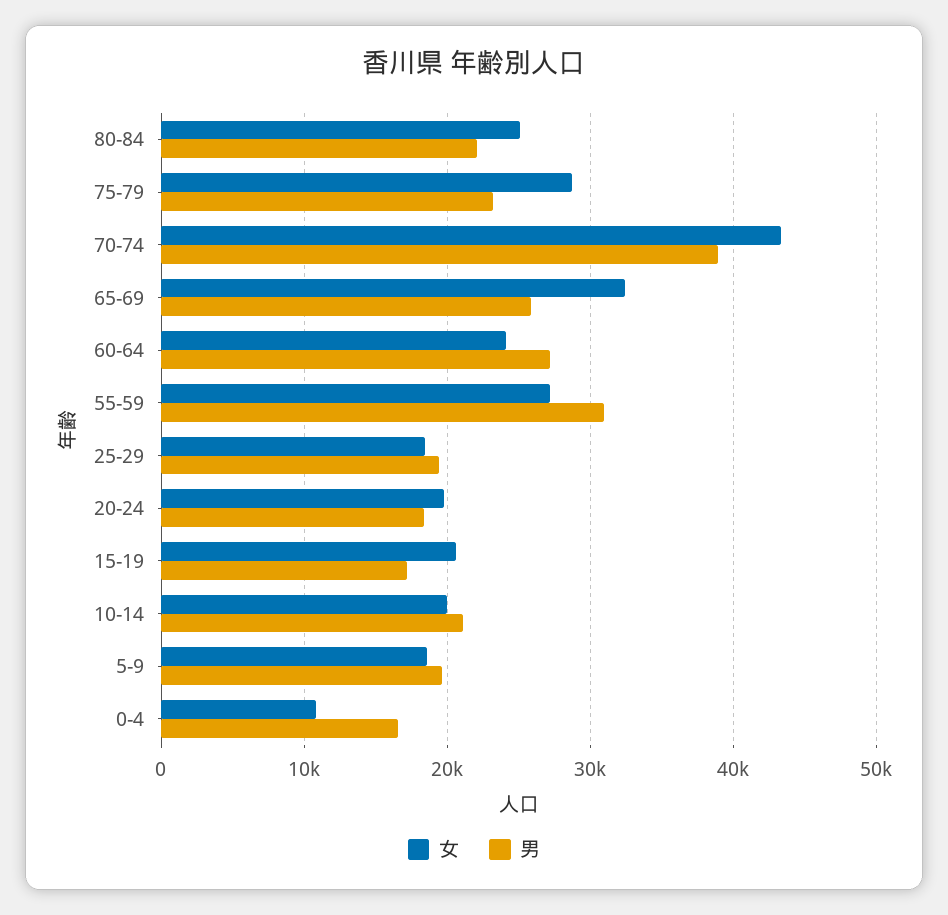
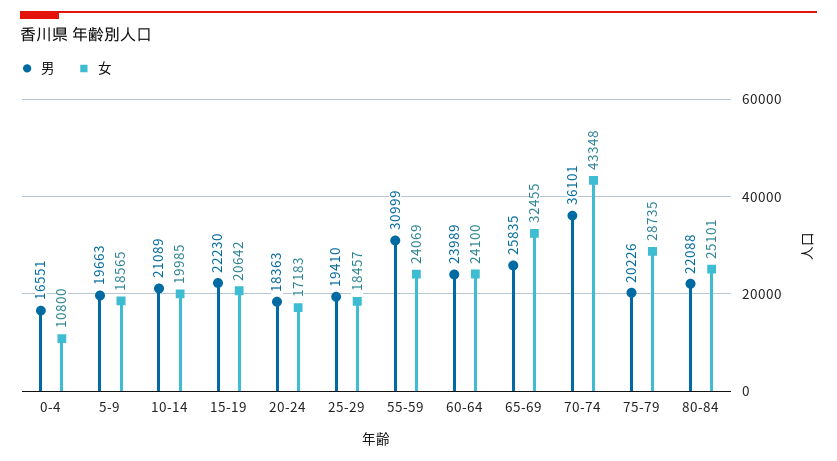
男, 75-79: 23000 -> 20226
男, 70-74: 39000 -> 36101
男, 60-64: 27000 -> 23989
女, 55-59: 27000 -> 24069
女, 20-24: 20000 -> 17183
男, 15-19: 17000 -> 22230

